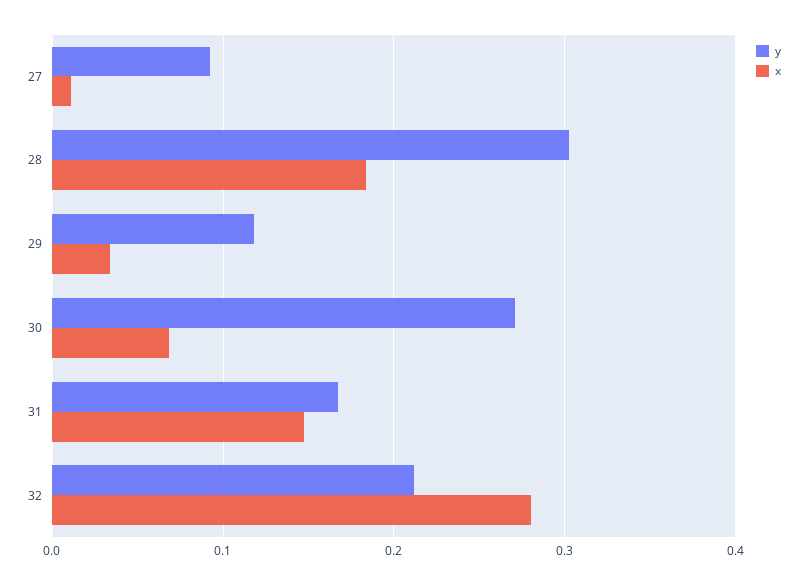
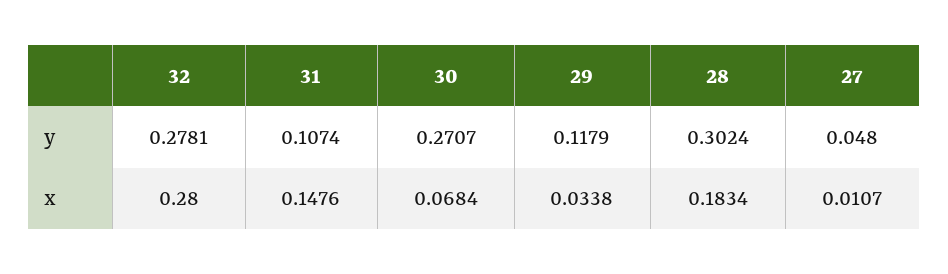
y, 27: 0.09 -> 0.048
y, 31: 0.17 -> 0.1074
y, 32: 0.21 -> 0.2781

